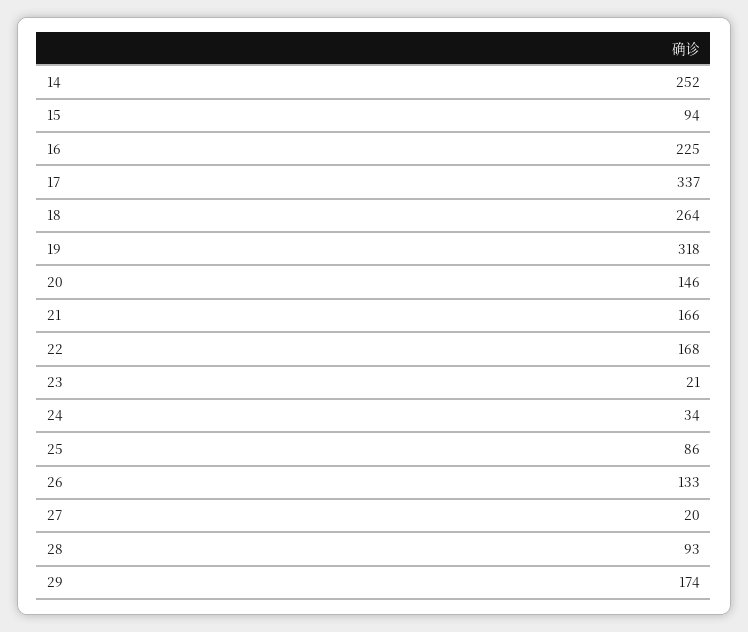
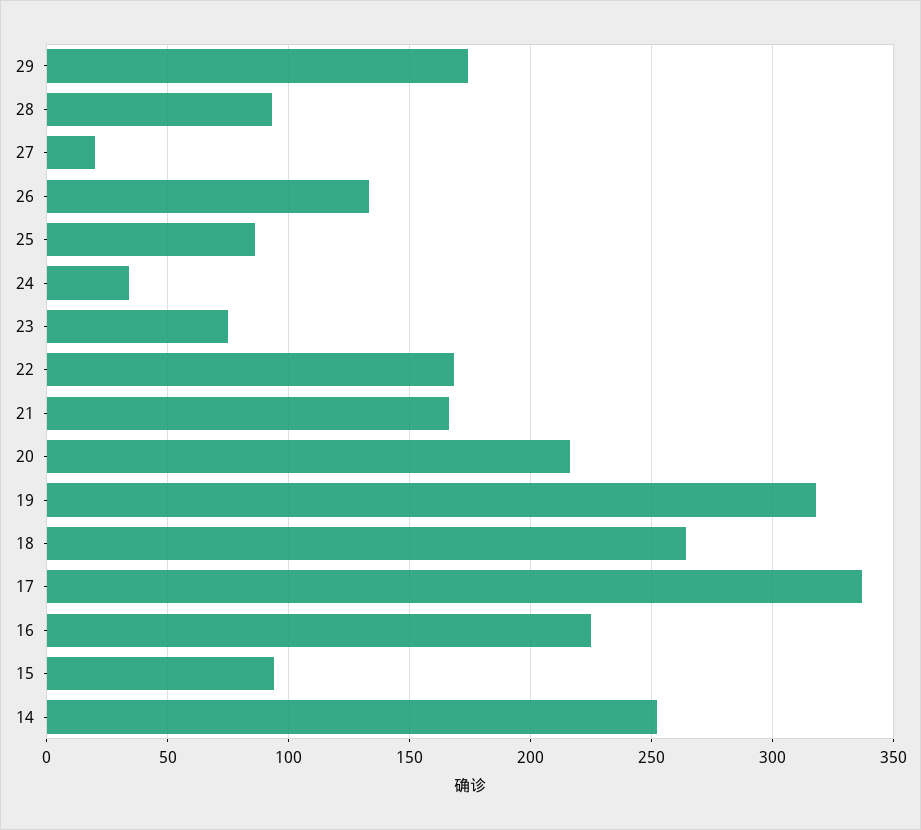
20: 146 -> 215
23: 21 -> 75

